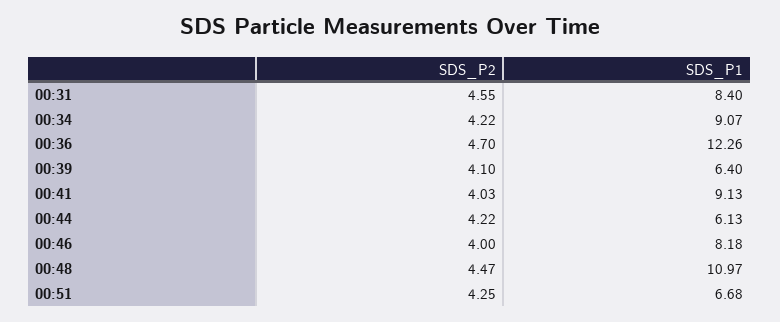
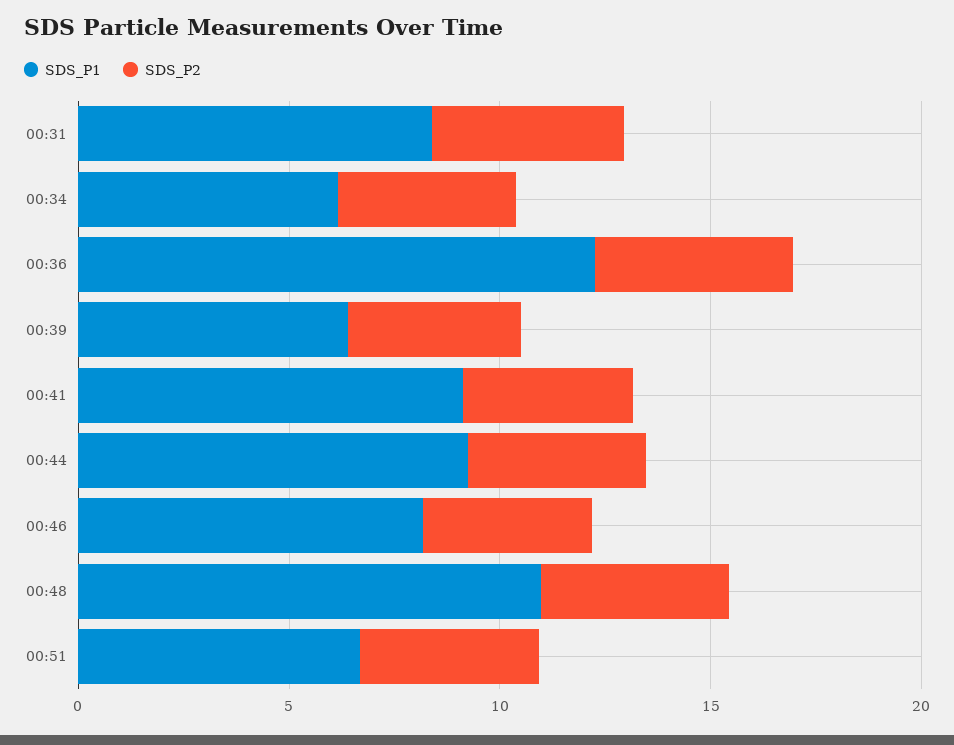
SDS_P1, 00:34: 9.07 -> 6
SDS_P1, 00:44: 6.13 -> 9

